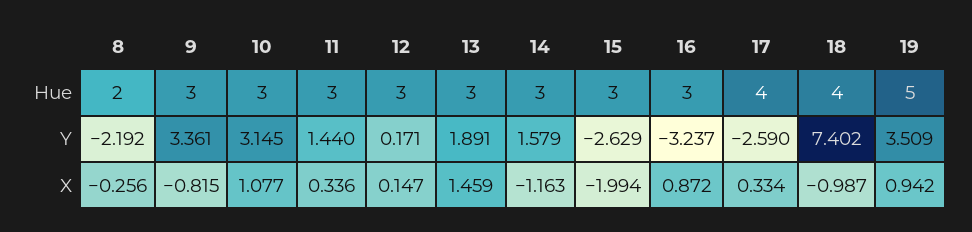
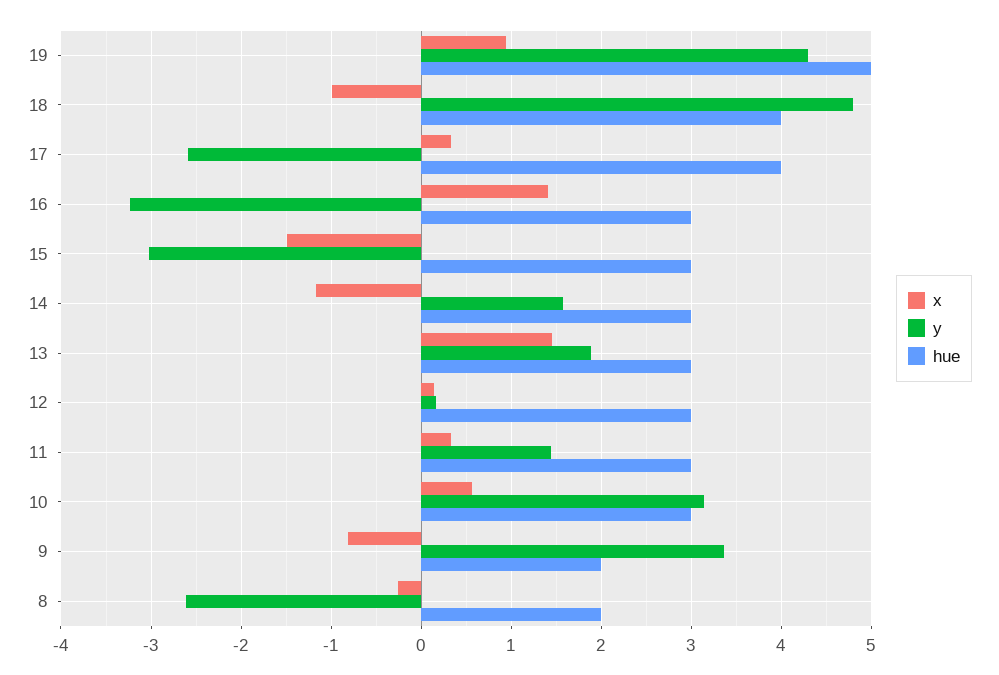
Hue, 9: 3 -> 2
Y, 8: -2.192 -> -2.6
Y, 15: -2.629 -> -3
Y, 18: 7.402 -> 4.8
Y, 19: 3.509 -> 4.3
X, 10: 1.077 -> 0.6
X, 15: -1.994 -> -1.5
X, 16: 0.872 -> 1.4

